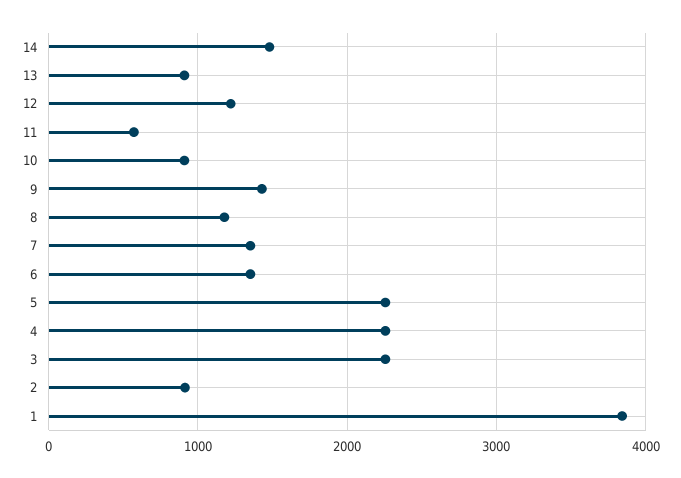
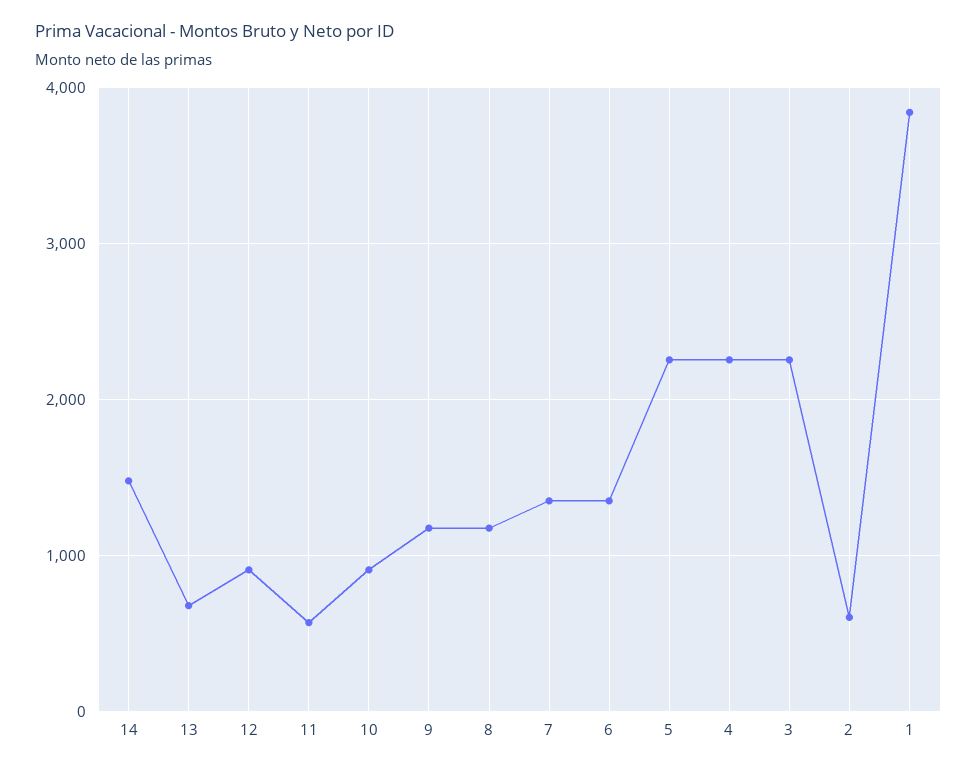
13: 900 -> 700
12: 1200 -> 900
9: 1400 -> 1200
2: 900 -> 600

